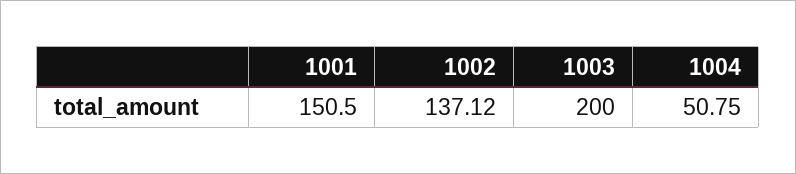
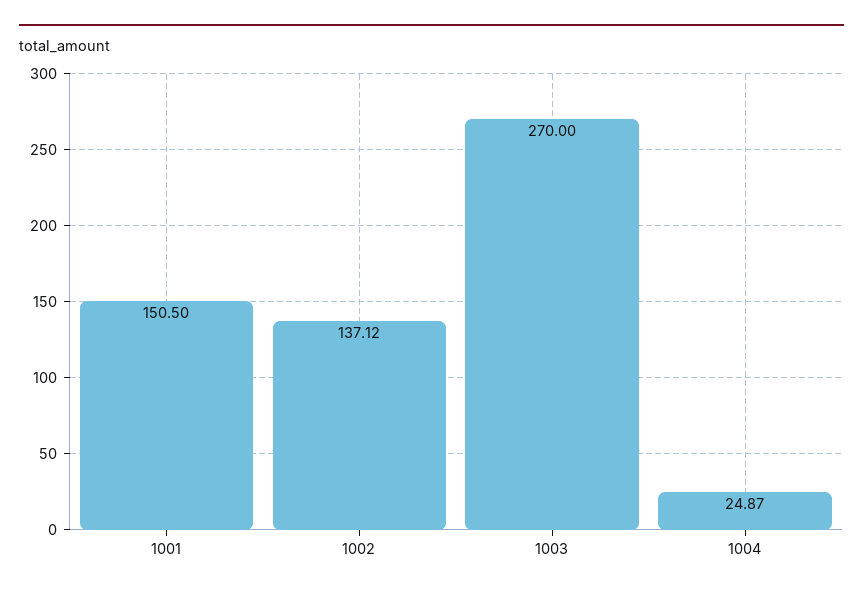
1003: 200 -> 270
1004: 50.75 -> 24.87

